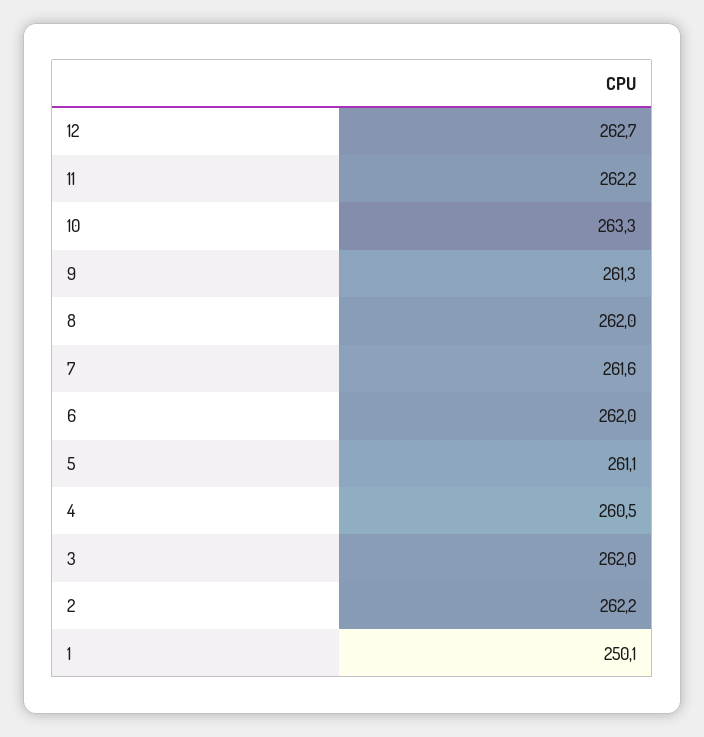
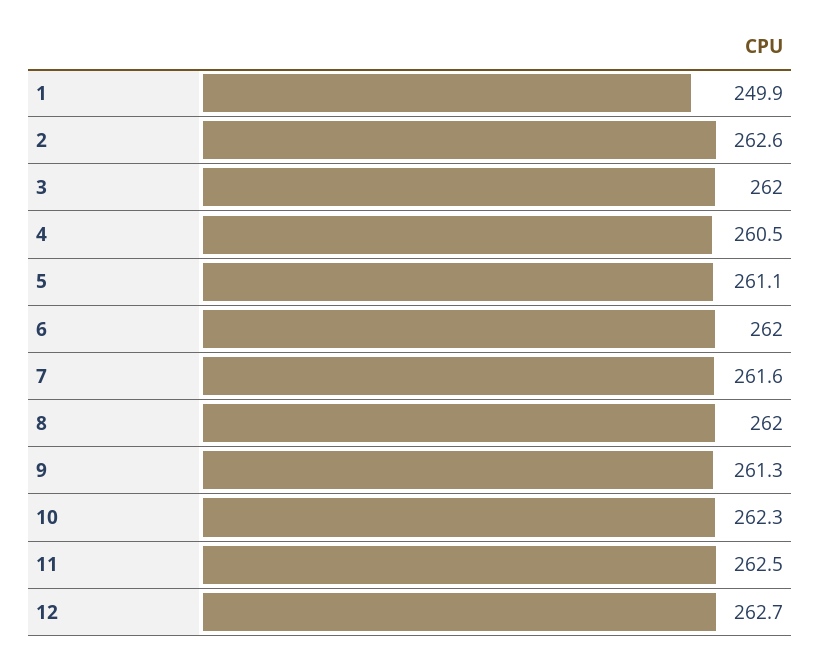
11: 262.2 -> 262.5
10: 263.3 -> 262.3
2: 262.2 -> 262.6
1: 250.1 -> 249.9

